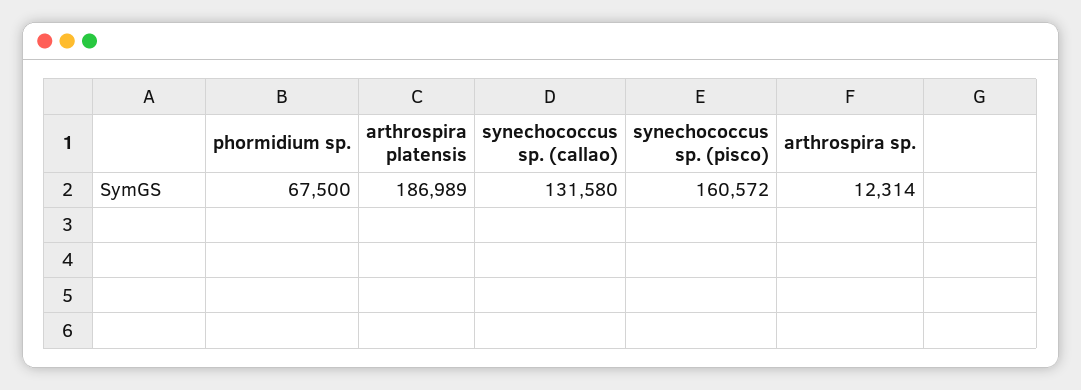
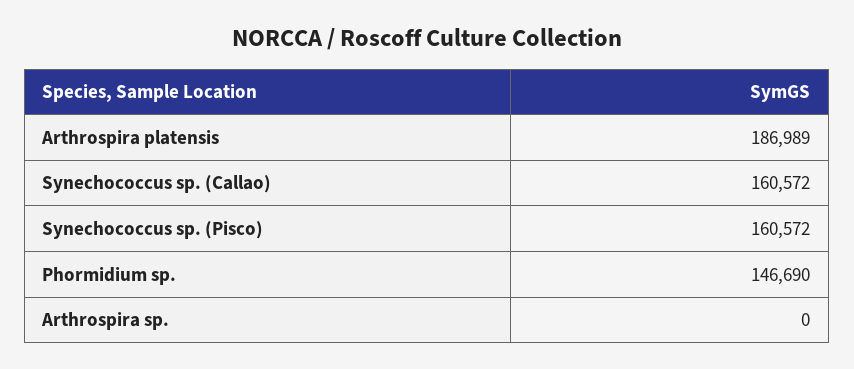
phormidium sp.: 67500 -> 146690
synechococcus sp. (callao): 131580 -> 160572
arthrospira sp.: 12314 -> 0

